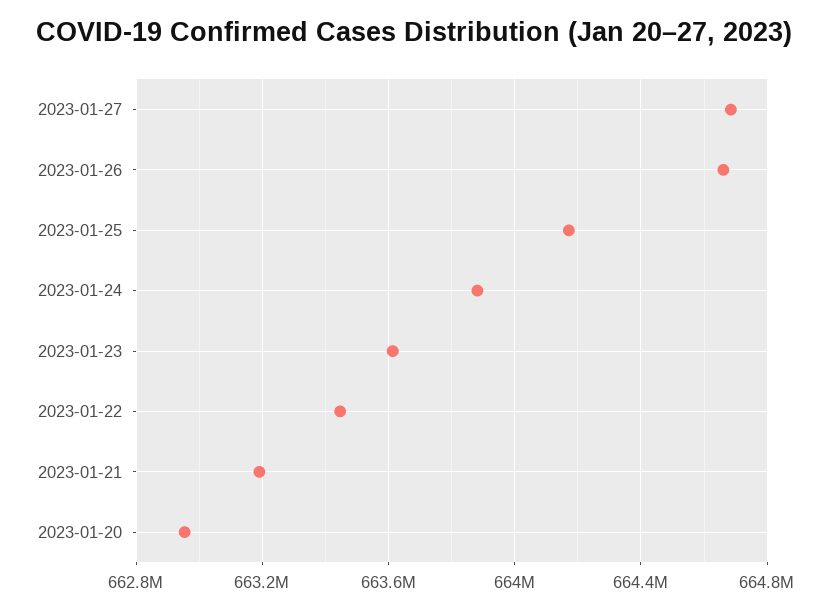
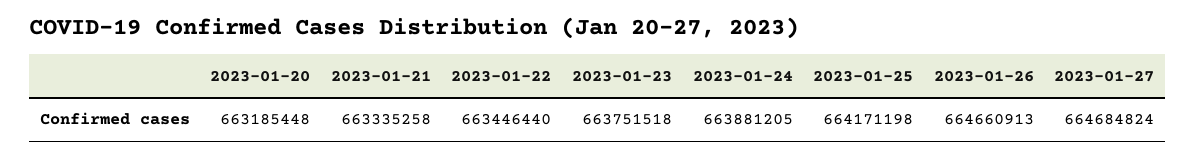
2023-01-23: 663600000 -> 663751518
2023-01-21: 663200000 -> 663335258
2023-01-20: 662950000 -> 663185448

